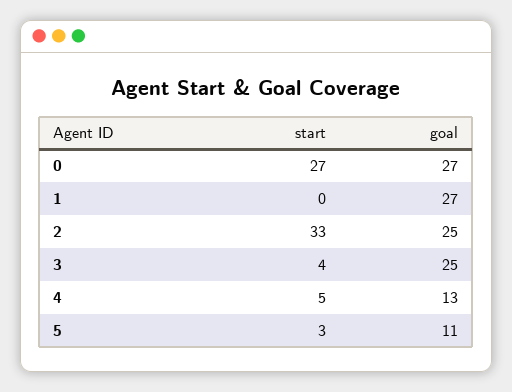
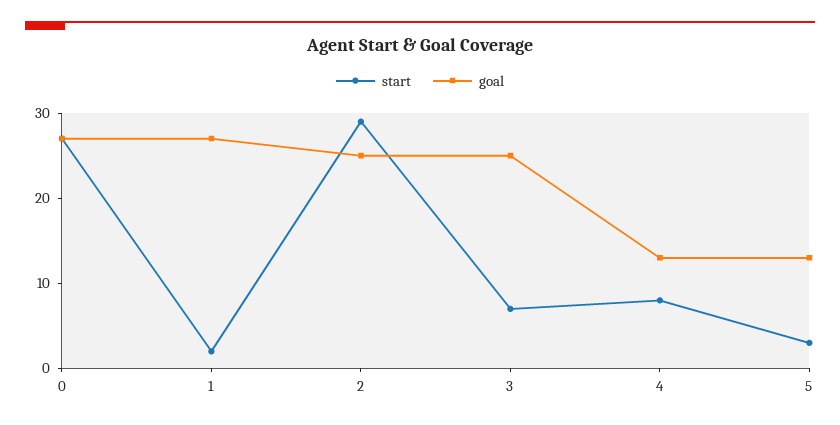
start, 1: 0 -> 2
start, 2: 33 -> 29
start, 3: 4 -> 7
start, 4: 5 -> 8
goal, 5: 11 -> 13

